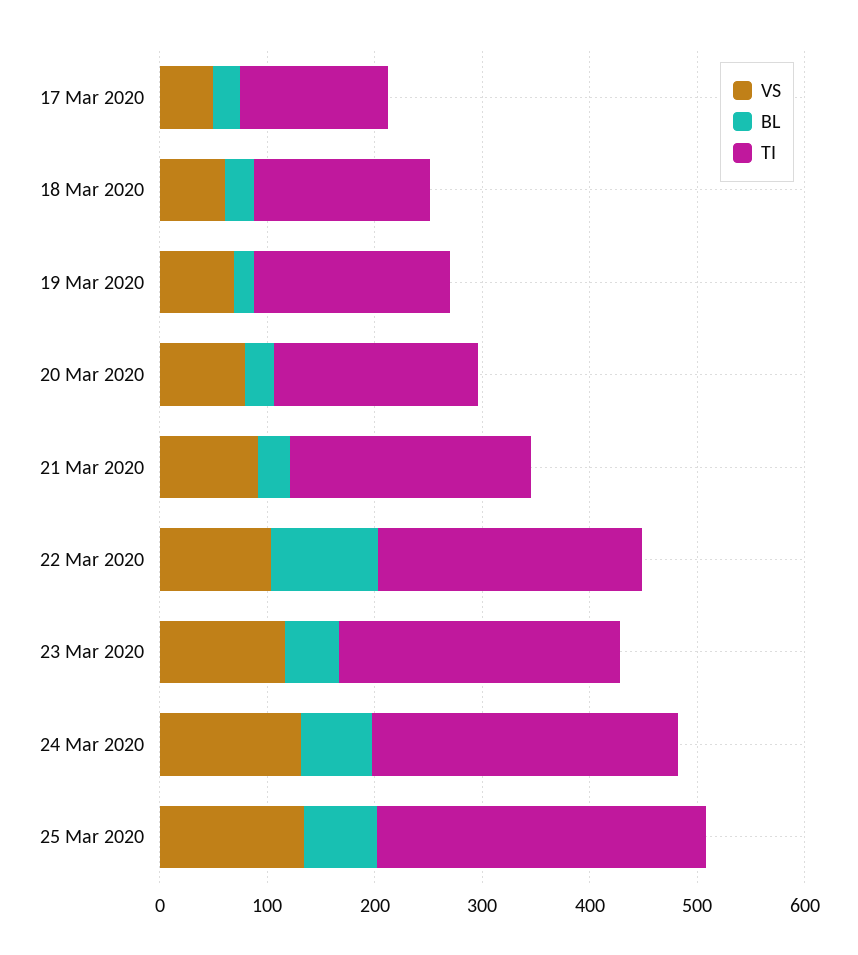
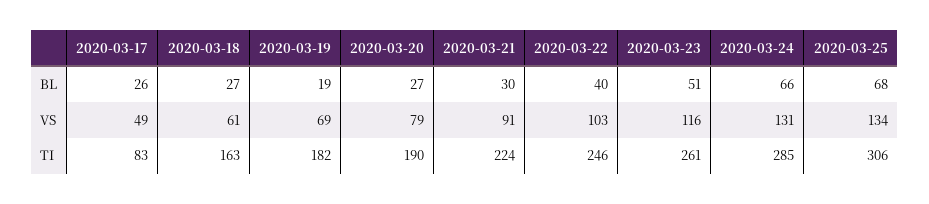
TI, 17 Mar 2020: 140 -> 83
BL, 22 Mar 2020: 100 -> 40

